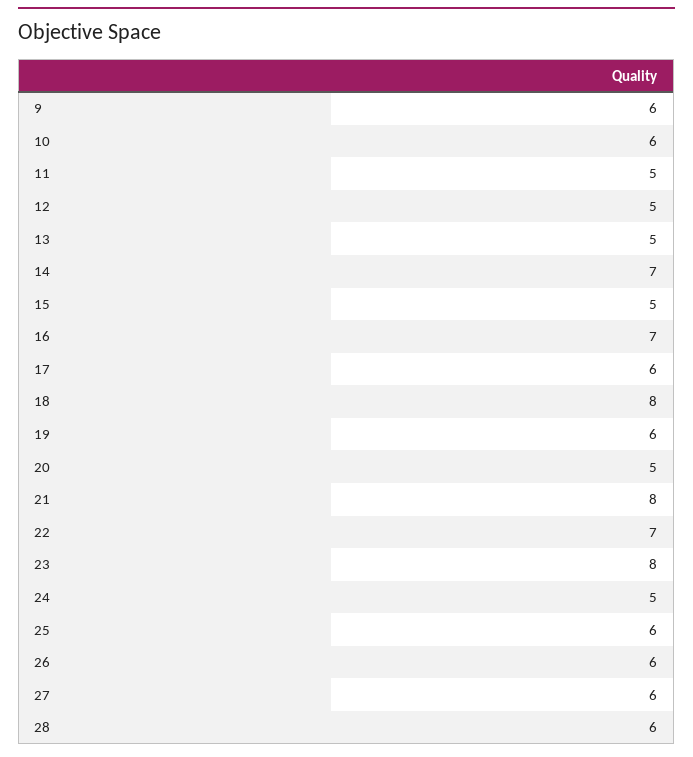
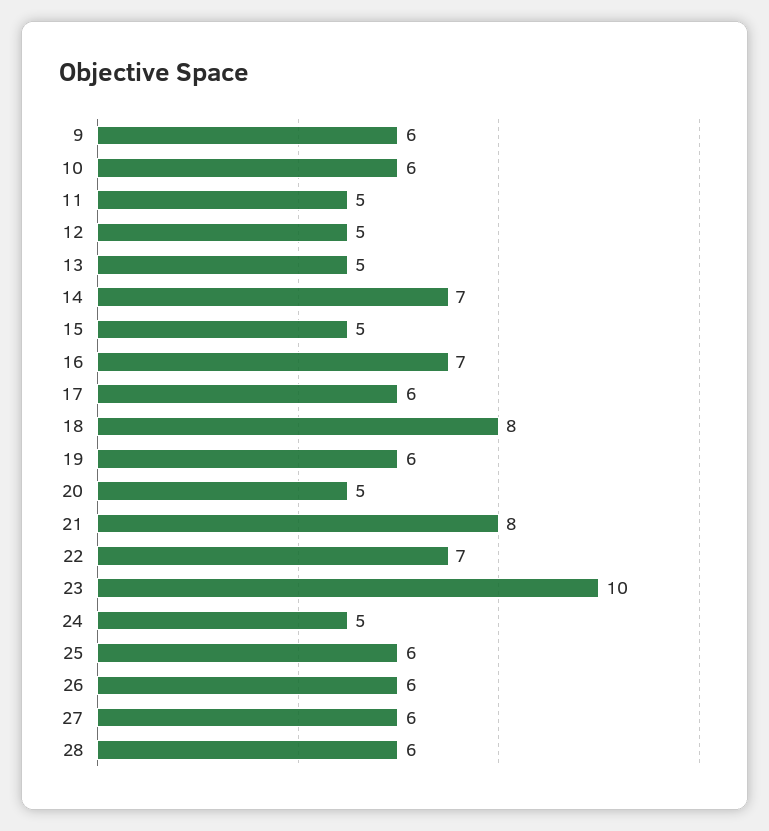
23: 8 -> 10

